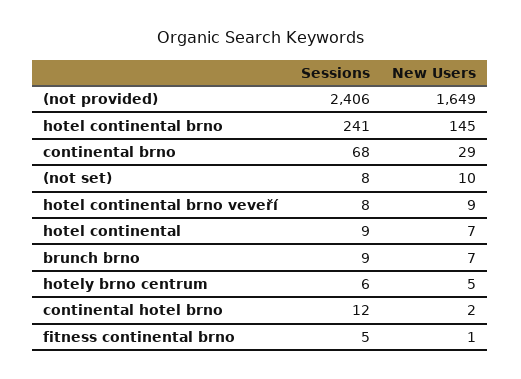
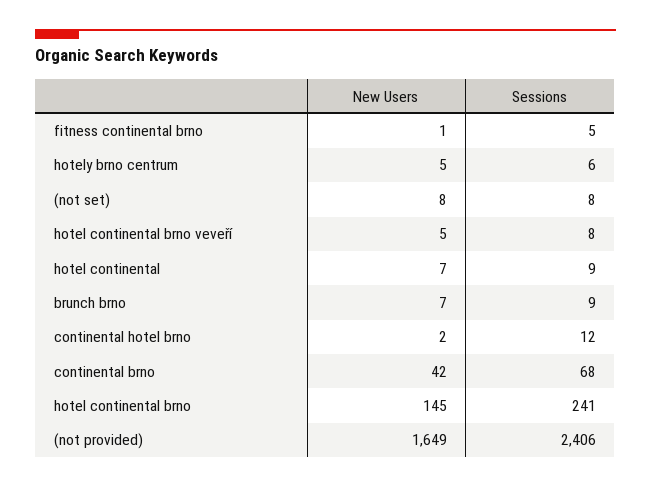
New Users, continental brno: 29 -> 42
New Users, (not set): 10 -> 8
New Users, hotel continental brno veveří: 9 -> 5

